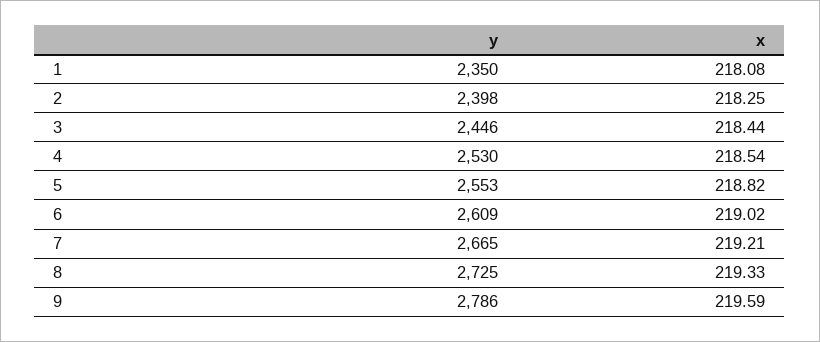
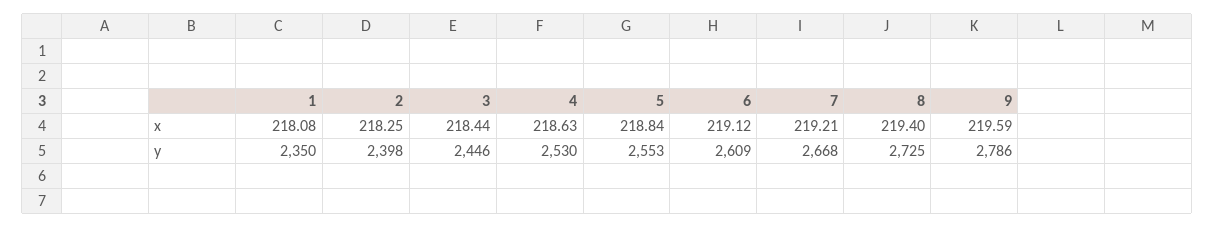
x, 4: 218.54 -> 218.63
x, 5: 218.82 -> 218.84
x, 6: 219.02 -> 219.12
y, 7: 2665 -> 2668
x, 8: 219.33 -> 219.4

